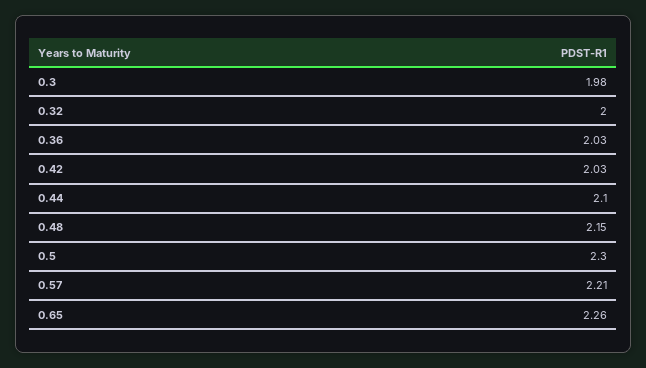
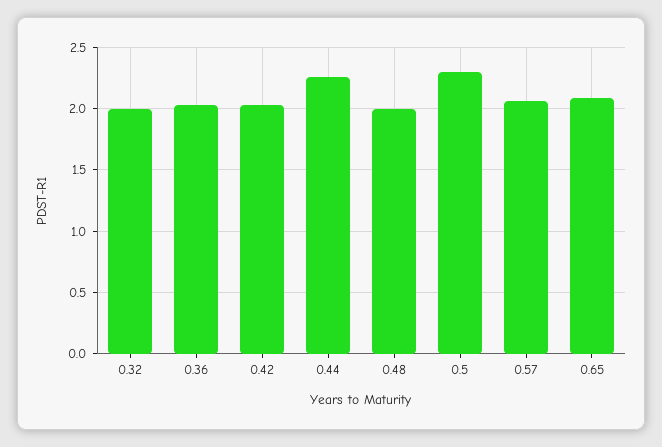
0.3: 1.98 -> none
0.44: 2.1 -> 2.25
0.48: 2.15 -> 2
0.57: 2.21 -> 2.05
0.65: 2.26 -> 2.1

